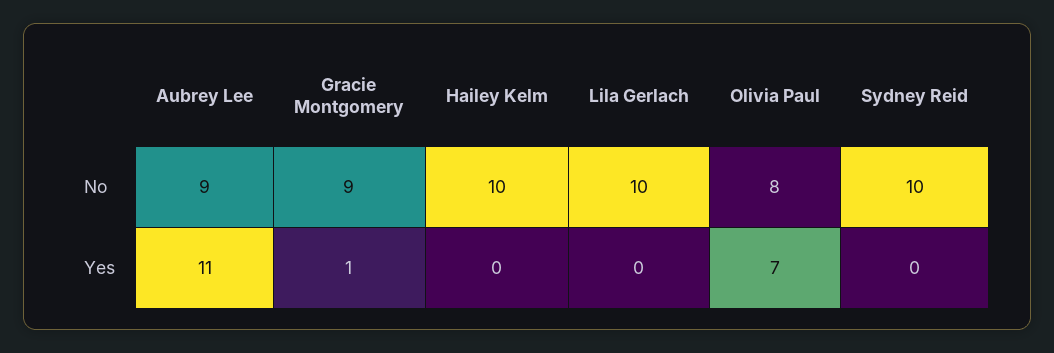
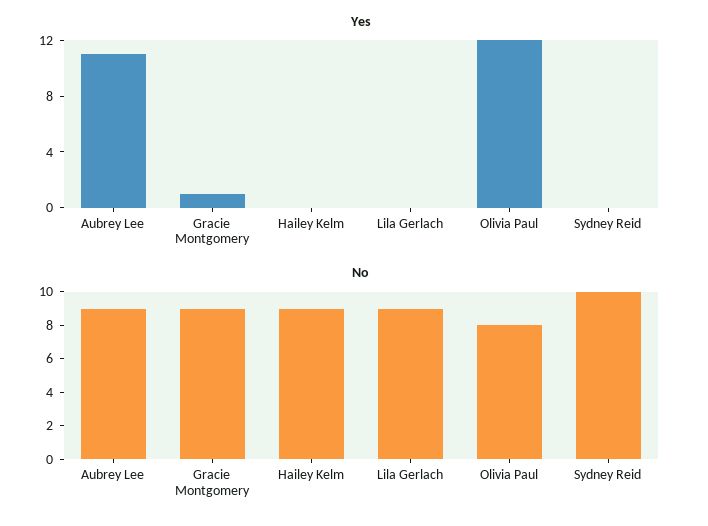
No, Hailey Kelm: 10 -> 9
No, Lila Gerlach: 10 -> 9
Yes, Olivia Paul: 7 -> 12

